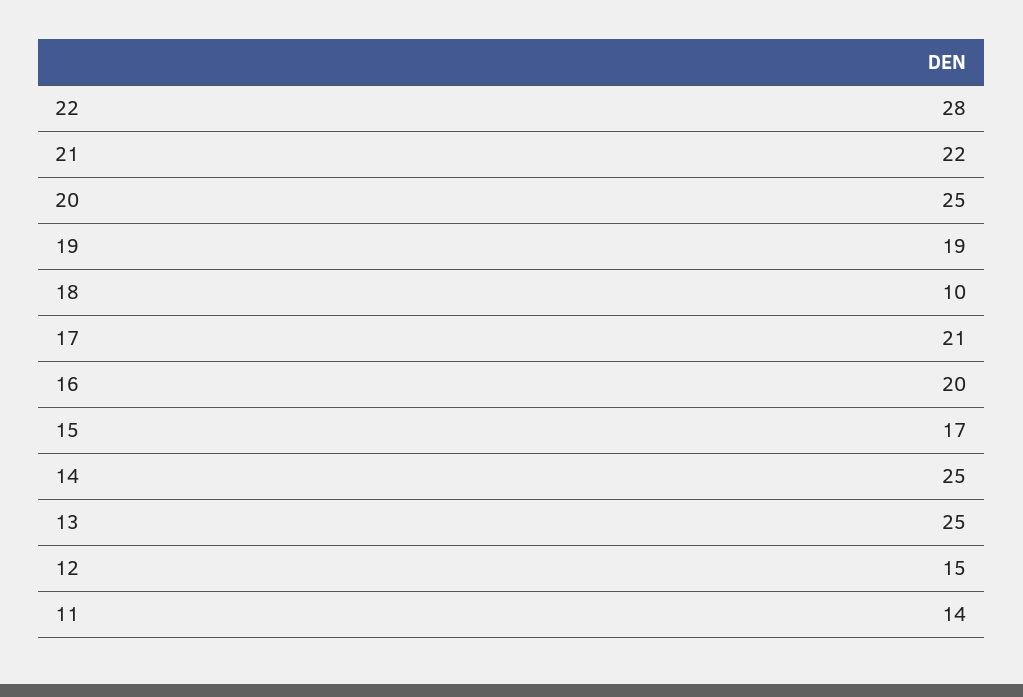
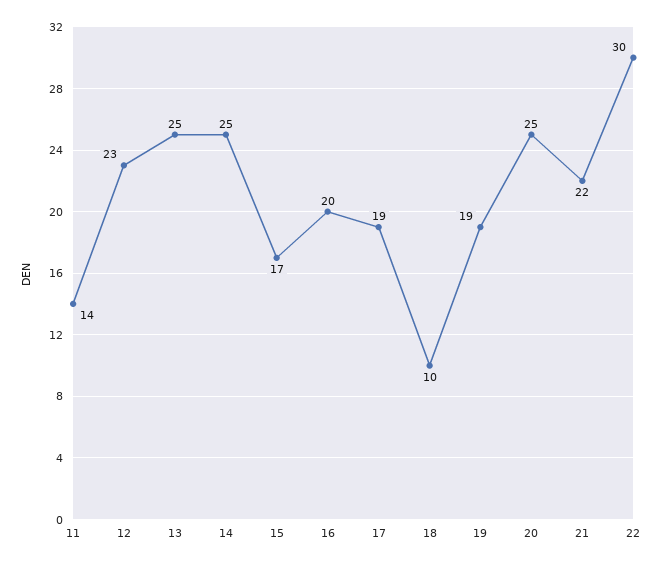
22: 28 -> 30
17: 21 -> 19
12: 15 -> 23

